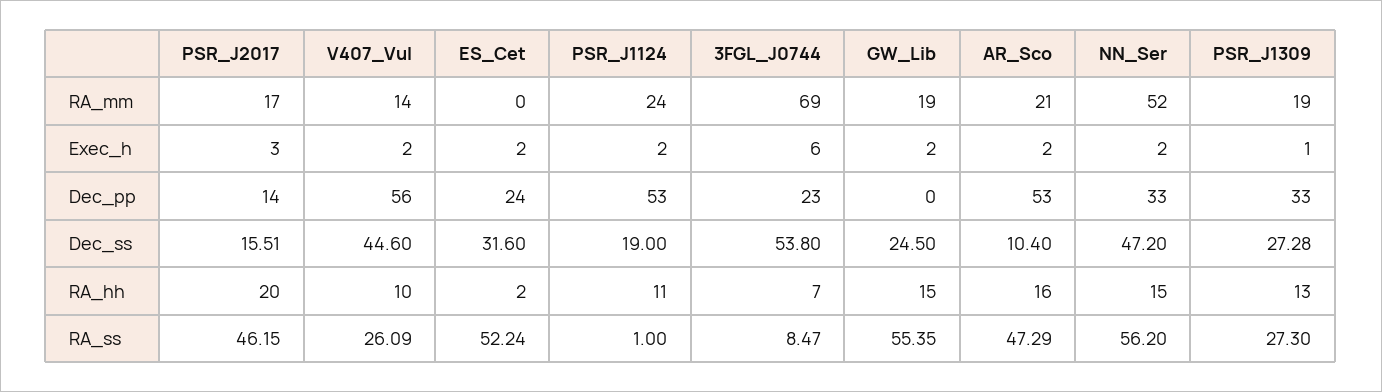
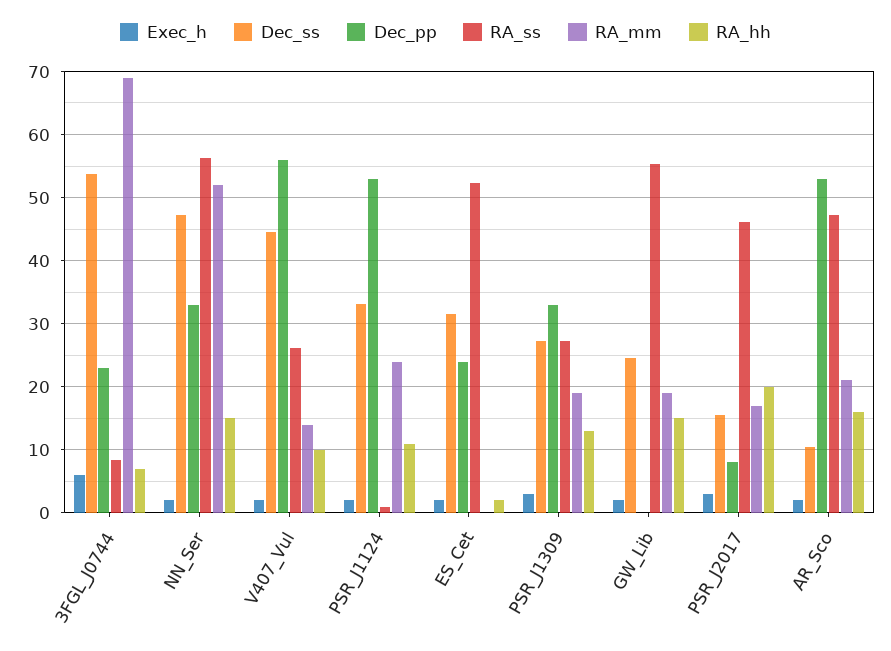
Exec_h, PSR_J1309: 1 -> 3
Dec_pp, PSR_J2017: 14 -> 8
Dec_ss, PSR_J1124: 19 -> 33

